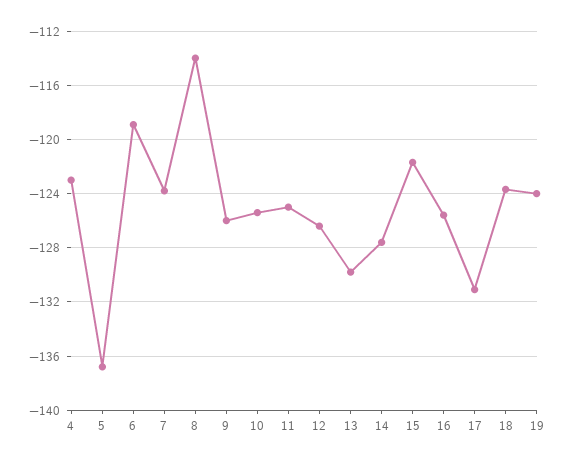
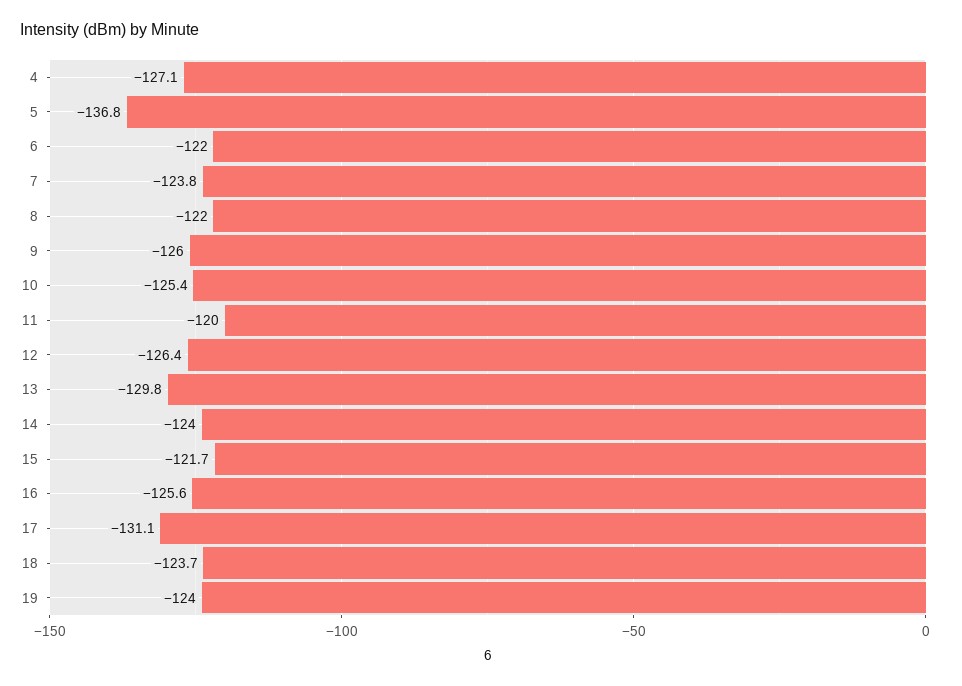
4: -123 -> -127.1
6: -119 -> -122
8: -114 -> -122
11: -125 -> -120
14: -127.5 -> -124

